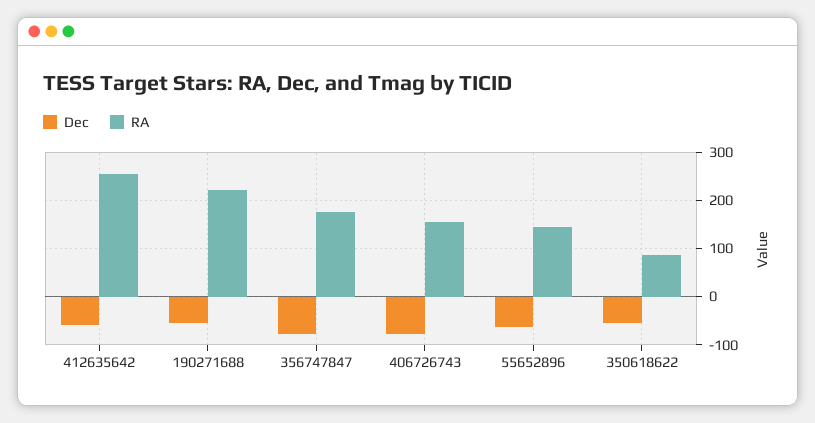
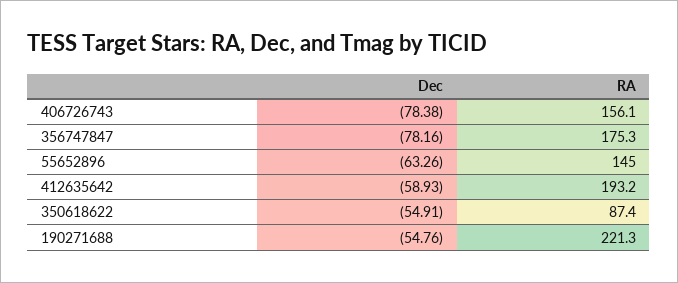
RA, 412635642: 260 -> 193.2

